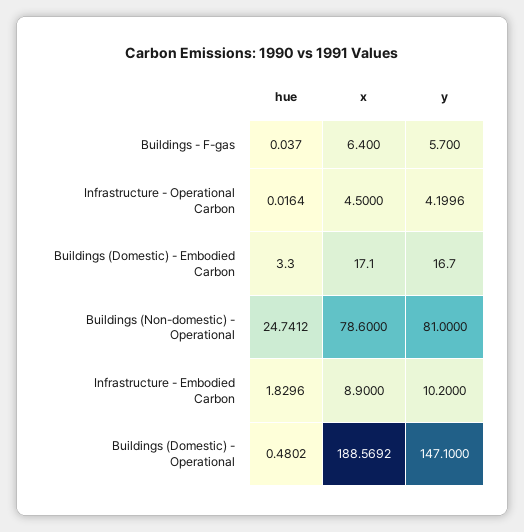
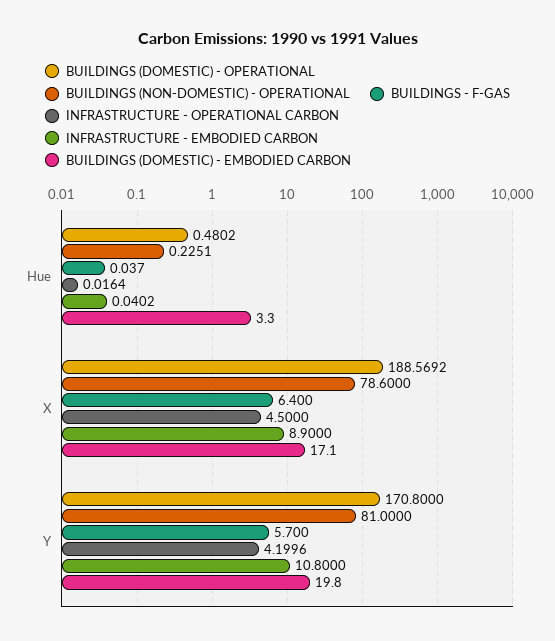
Buildings (Domestic) - Embodied Carbon, y: 16.7 -> 19.8
Buildings (Non-domestic) - Operational, hue: 24.7412 -> 0.2251
Infrastructure - Embodied Carbon, hue: 1.8296 -> 0.0402
Infrastructure - Embodied Carbon, y: 10.2 -> 10.8
Buildings (Domestic) - Operational, y: 147.1 -> 170.8

